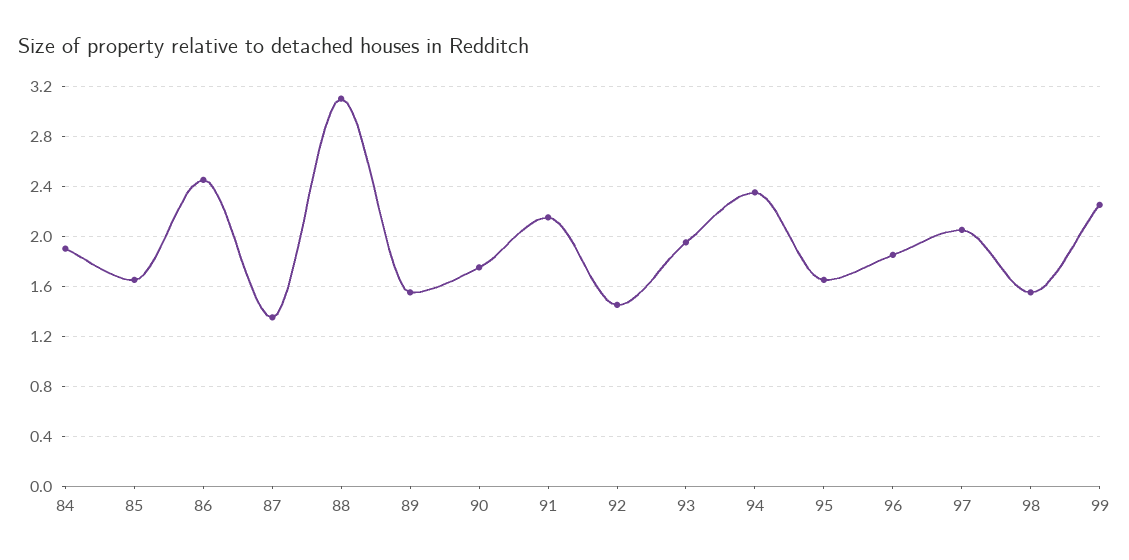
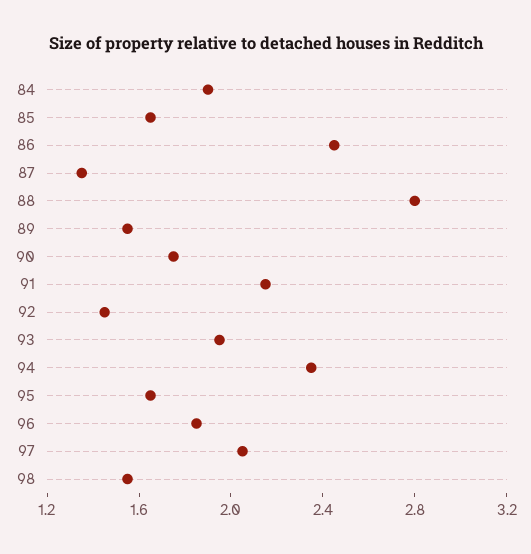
88: 3.1 -> 2.8
99: 2.25 -> none

